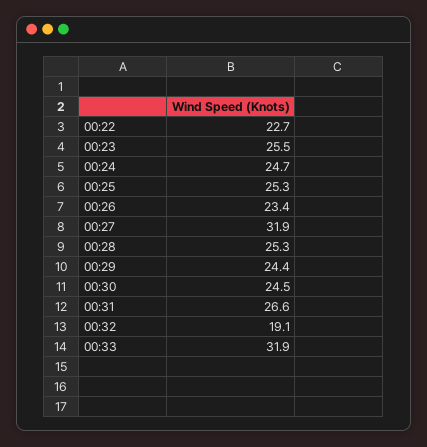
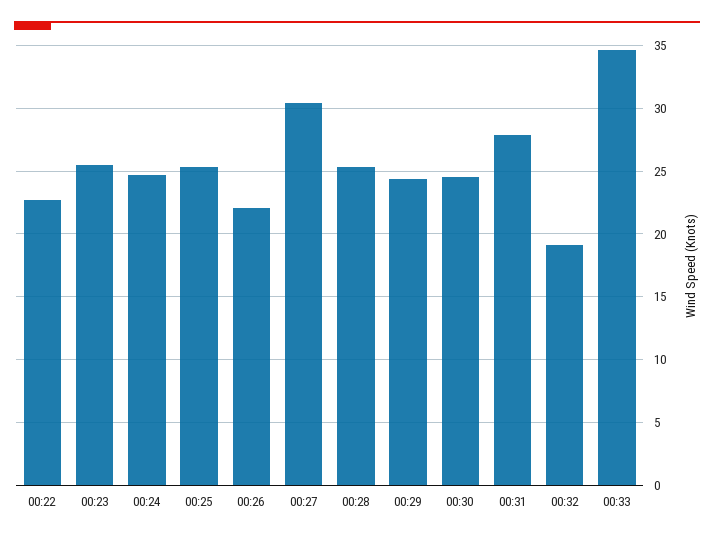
00:26: 23.4 -> 22
00:27: 31.9 -> 30.5
00:31: 26.6 -> 28
00:33: 31.9 -> 34.5

